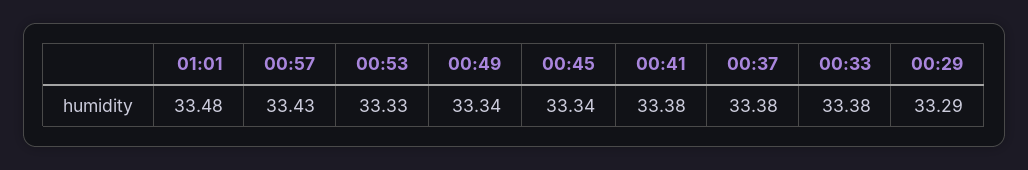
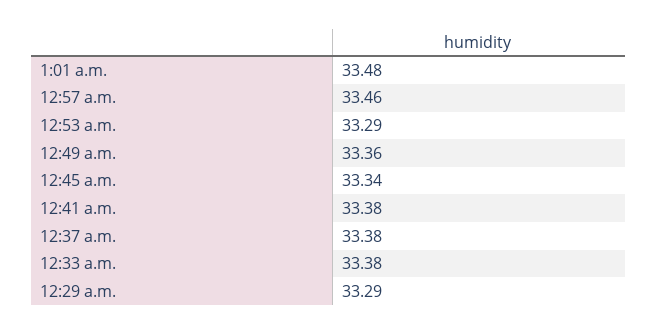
00:57: 33.43 -> 33.46
00:53: 33.33 -> 33.29
00:49: 33.34 -> 33.36

